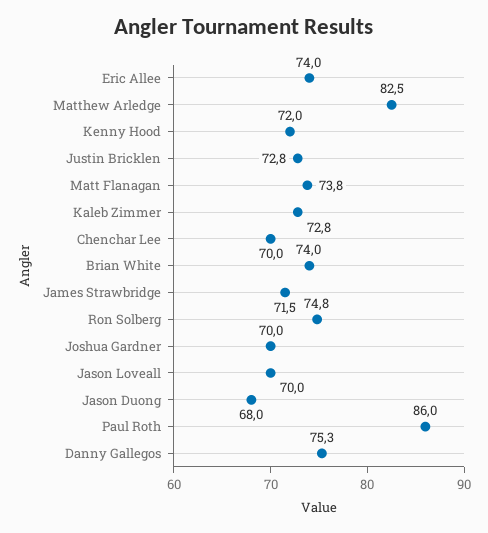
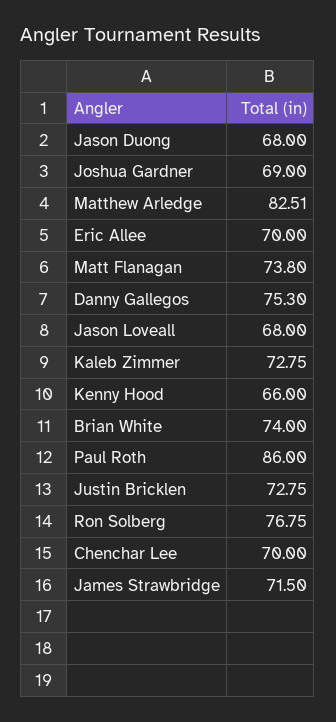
Eric Allee: 74 -> 70
Kenny Hood: 72 -> 66
Ron Solberg: 74.8 -> 76.75
Joshua Gardner: 70 -> 69
Jason Loveall: 70 -> 68

